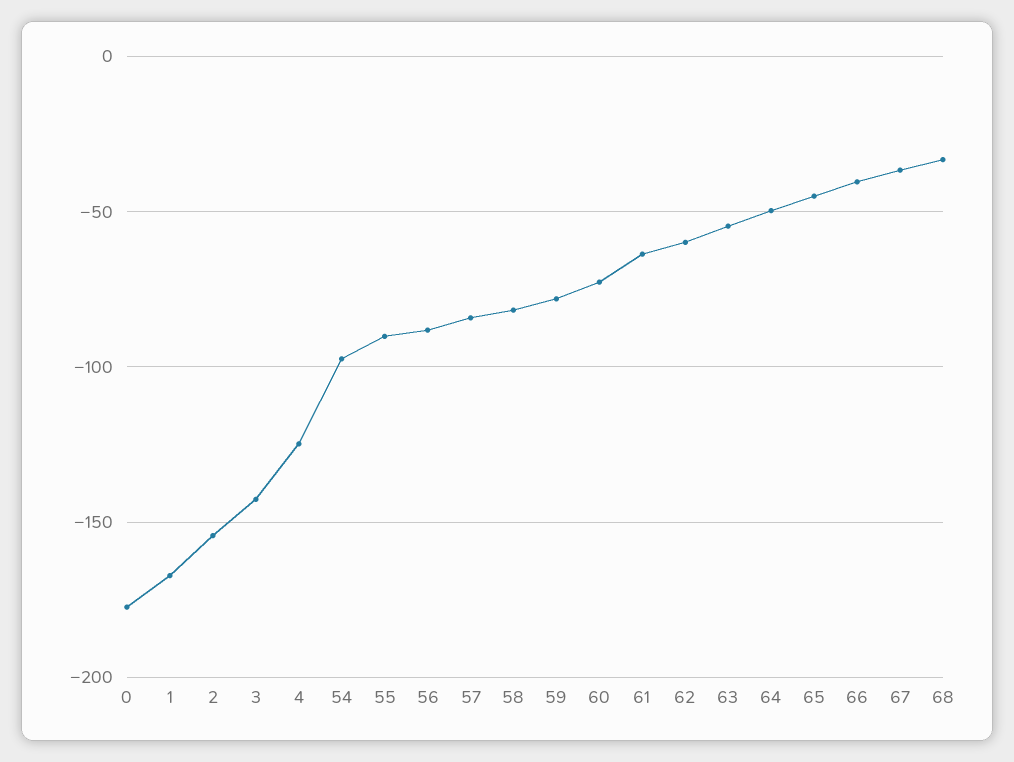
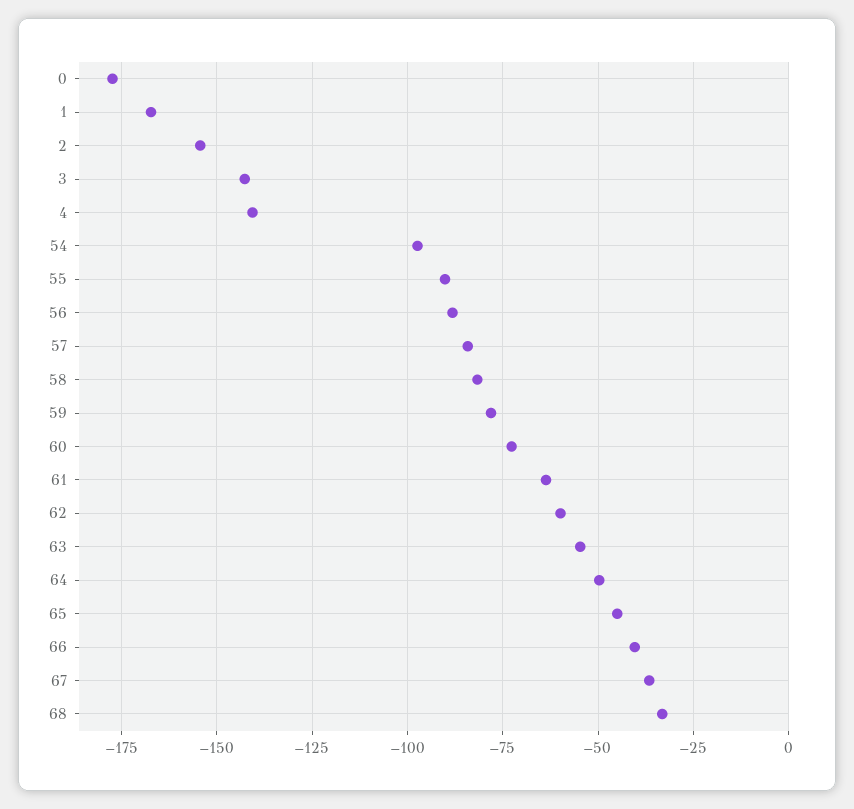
4: -125 -> -140

